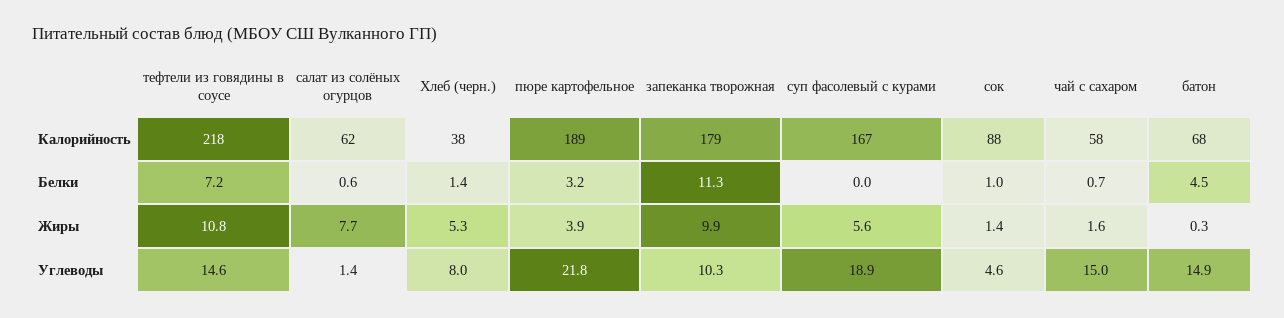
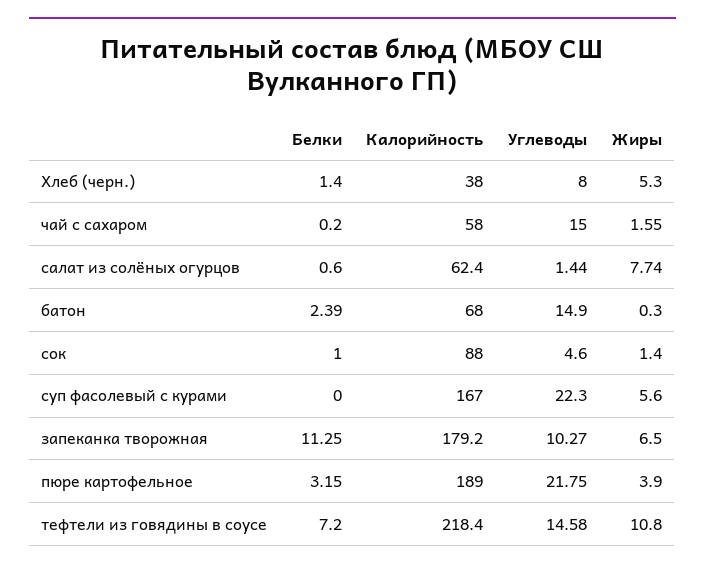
чай с сахаром, Белки: 0.7 -> 0.2
батон, Белки: 4.5 -> 2.39
запеканка творожная, Жиры: 9.9 -> 6.5
суп фасолевый с курами, Углеводы: 18.9 -> 22.3

